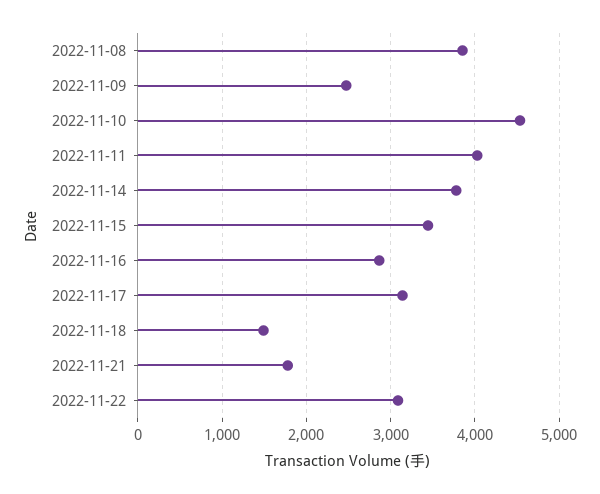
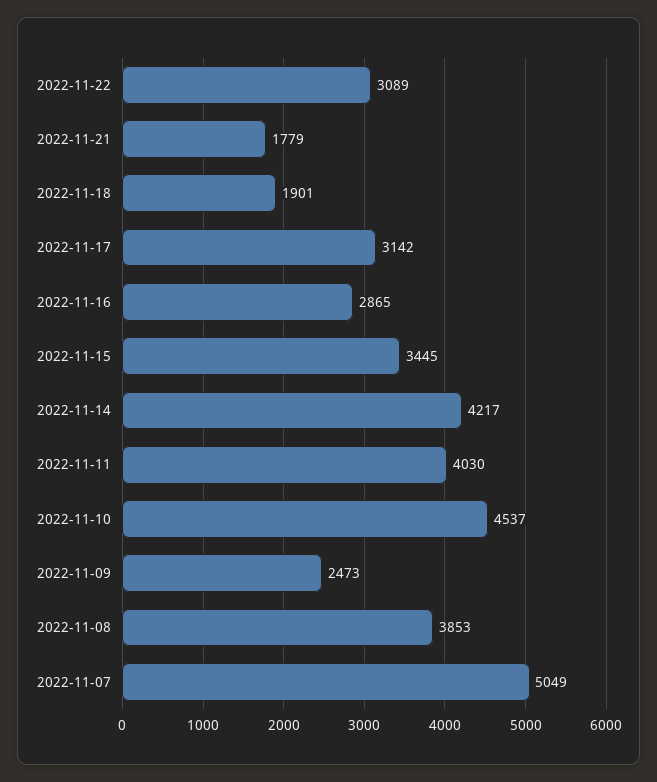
2022-11-14: 3800 -> 4217
2022-11-18: 1500 -> 1901
2022-11-07: none -> 5049

